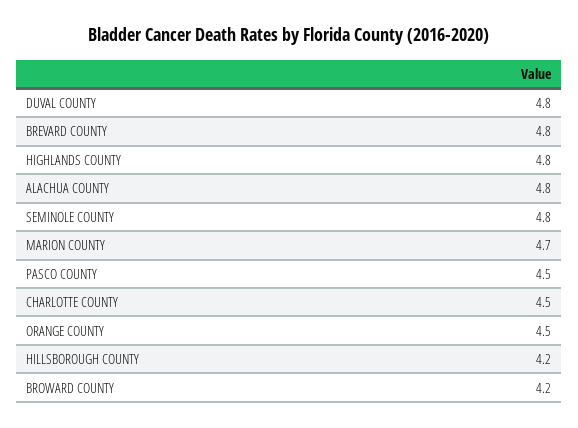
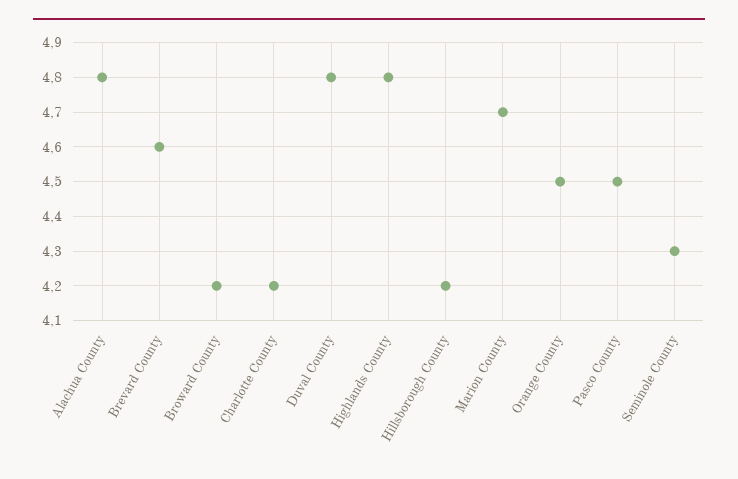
BREVARD COUNTY: 4.8 -> 4.6
SEMINOLE COUNTY: 4.8 -> 4.3
CHARLOTTE COUNTY: 4.5 -> 4.2

